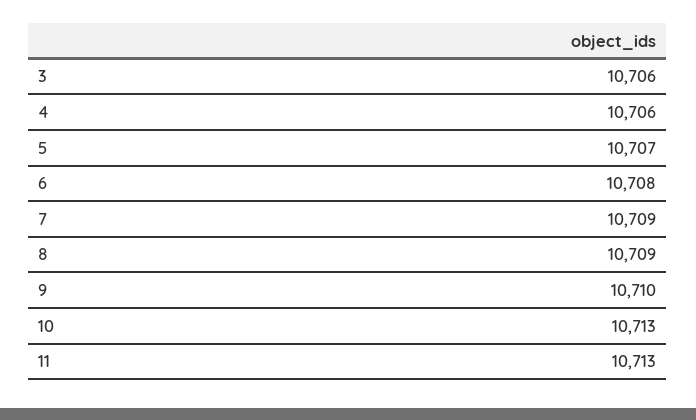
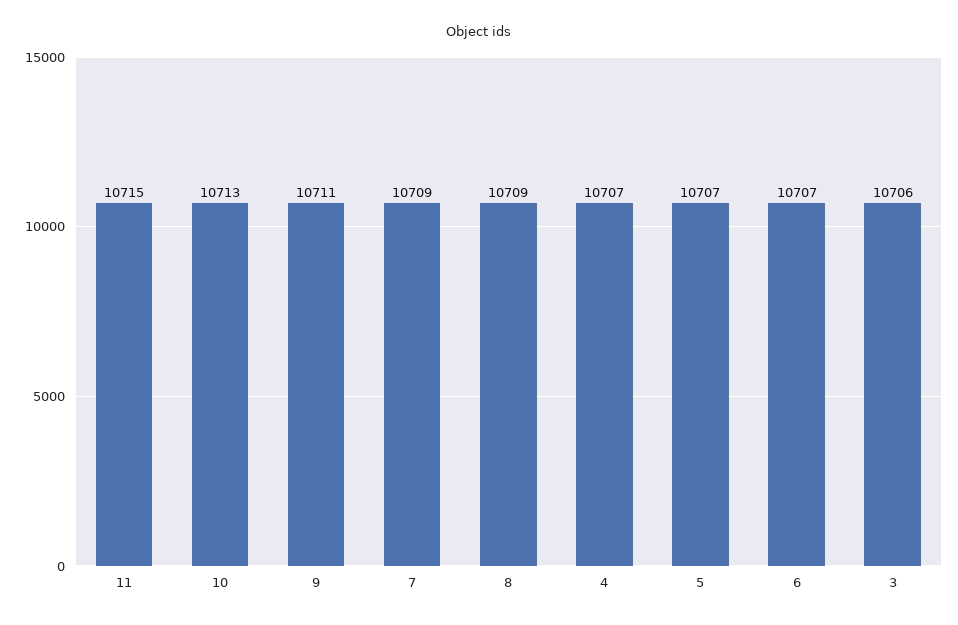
4: 10706 -> 10707
6: 10708 -> 10707
9: 10710 -> 10711
11: 10713 -> 10715

